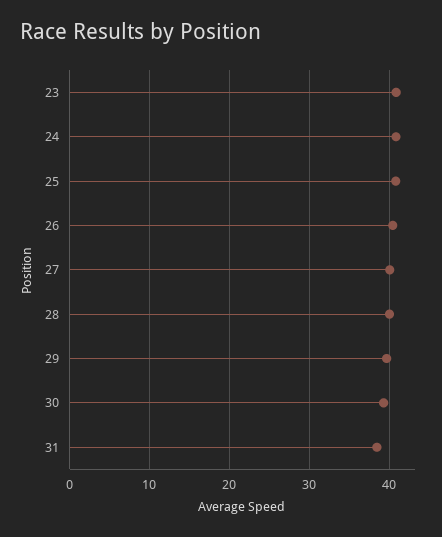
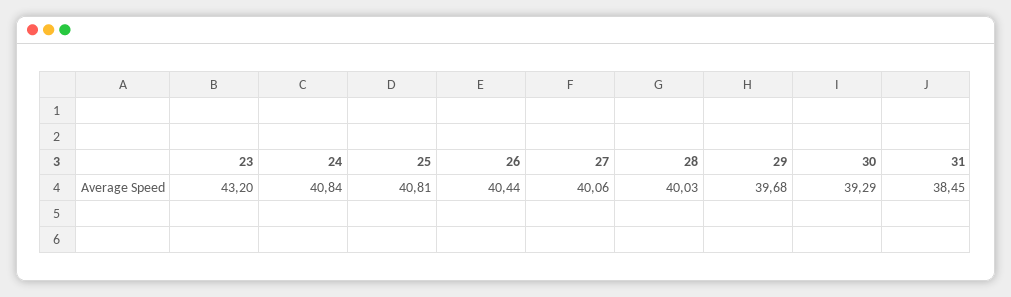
23: 41 -> 43.2

